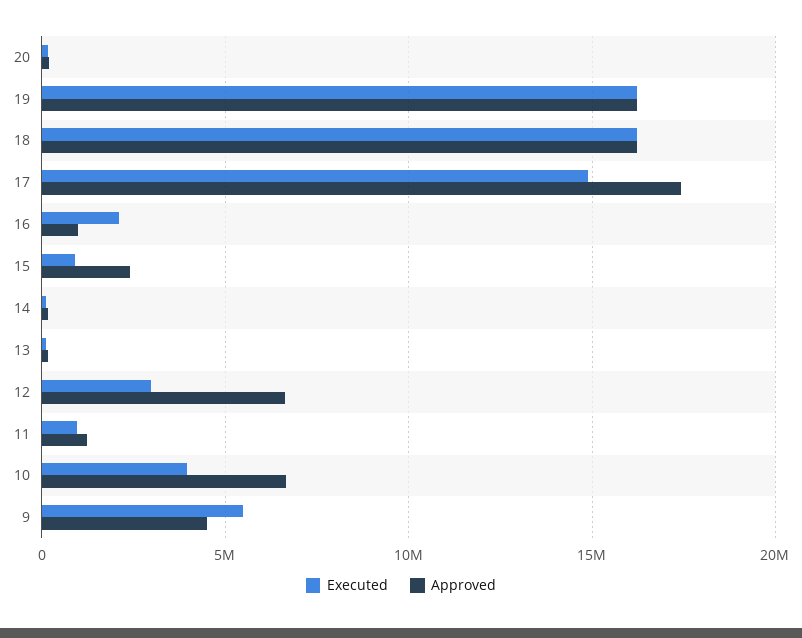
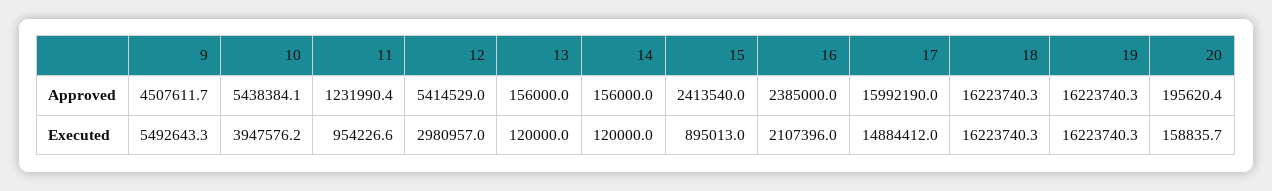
Approved, 17: 17500000 -> 15992190
Approved, 16: 1000000 -> 2385000
Approved, 12: 6500000 -> 5414529
Approved, 10: 6500000 -> 5438384.1

